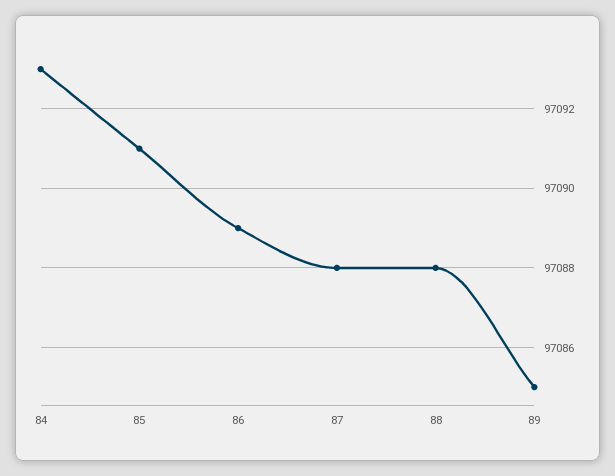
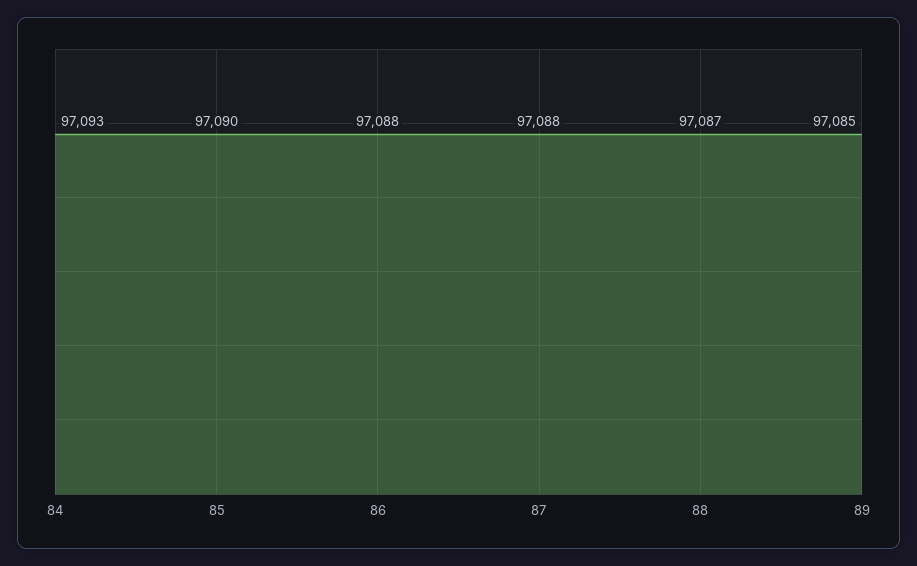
85: 97091 -> 97090
86: 97089 -> 97088
88: 97088 -> 97087

